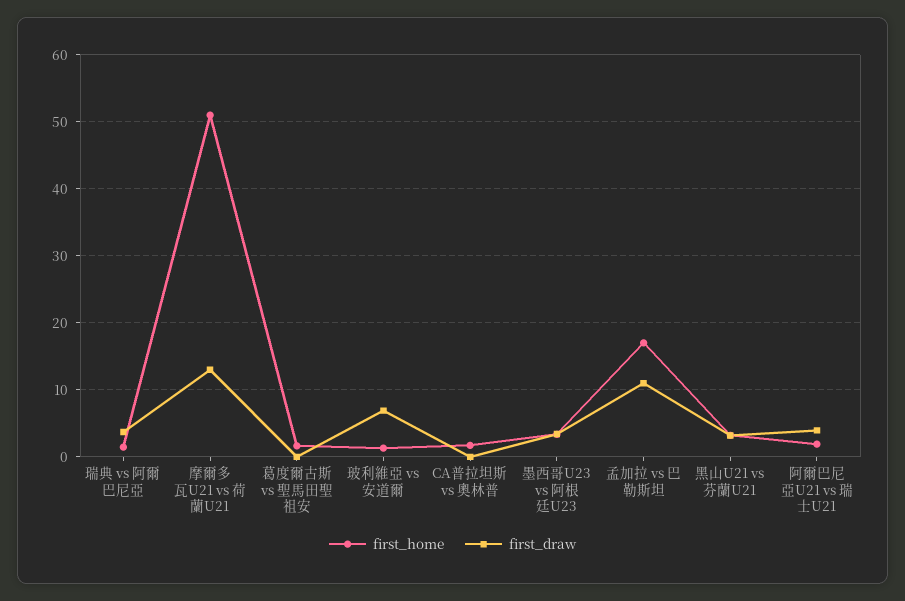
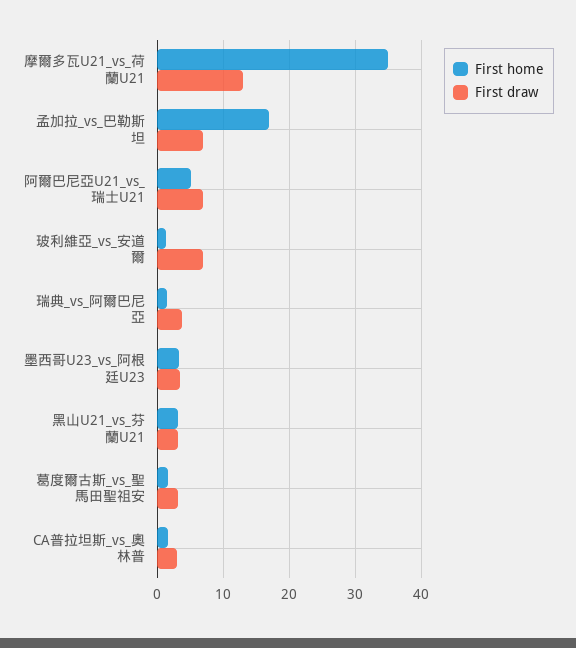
first_home, 摩爾多瓦U21 vs 荷蘭U21: 51 -> 35
first_draw, 葛度爾古斯 vs 聖馬田聖祖安: 0 -> 3
first_draw, CA普拉坦斯 vs 奧林普: 0 -> 3
first_draw, 孟加拉 vs 巴勒斯坦: 11 -> 7
first_home, 阿爾巴尼亞U21 vs 瑞士U21: 2 -> 5
first_draw, 阿爾巴尼亞U21 vs 瑞士U21: 4 -> 7

